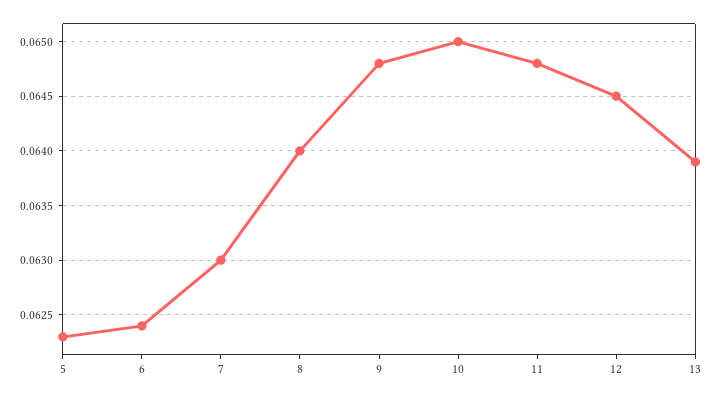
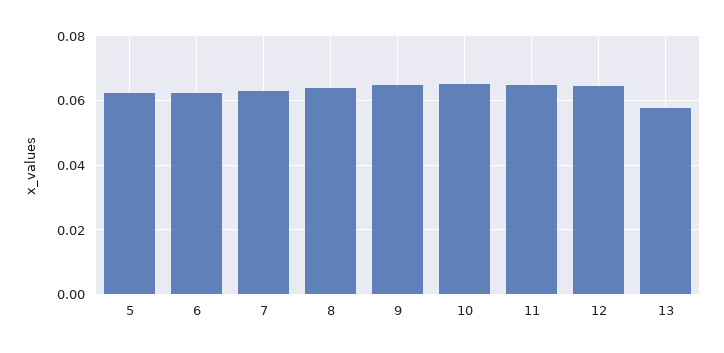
13: 0.0639 -> 0.058

